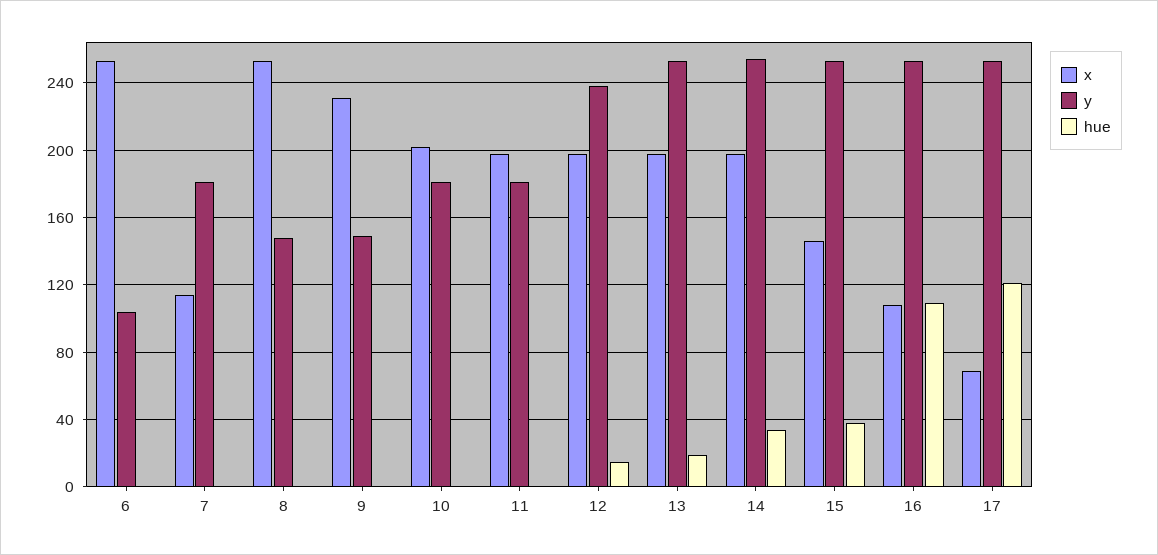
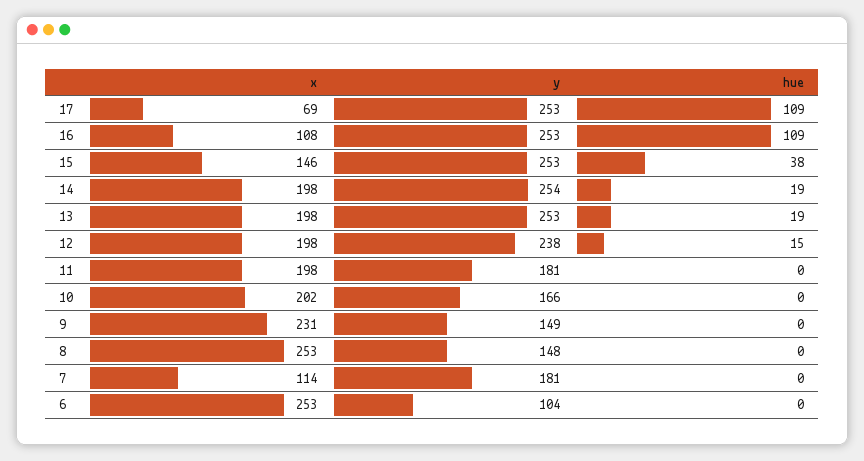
y, 10: 180 -> 166
hue, 14: 35 -> 19
hue, 17: 120 -> 109

